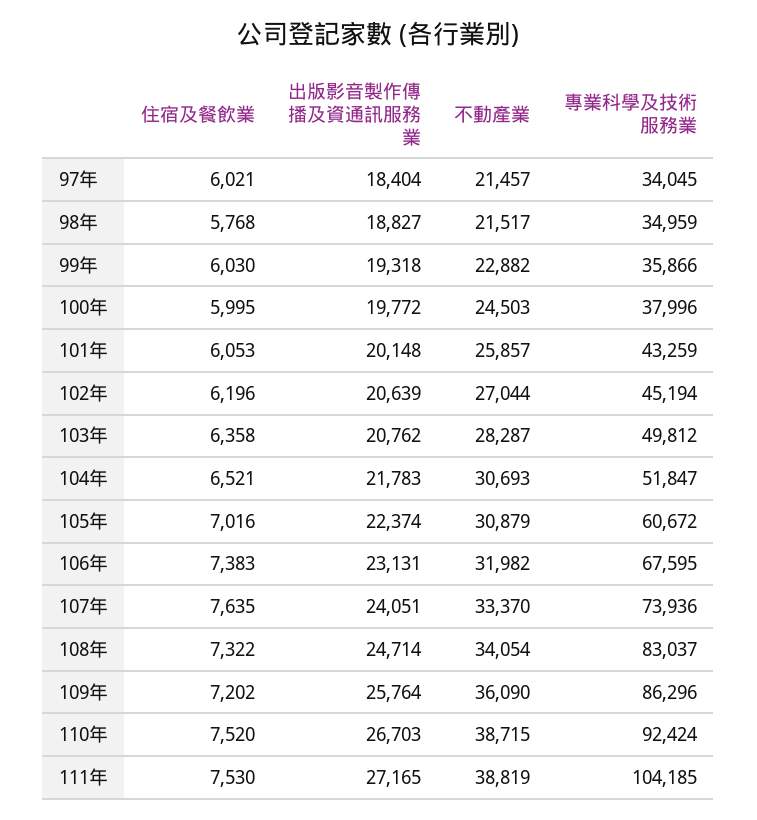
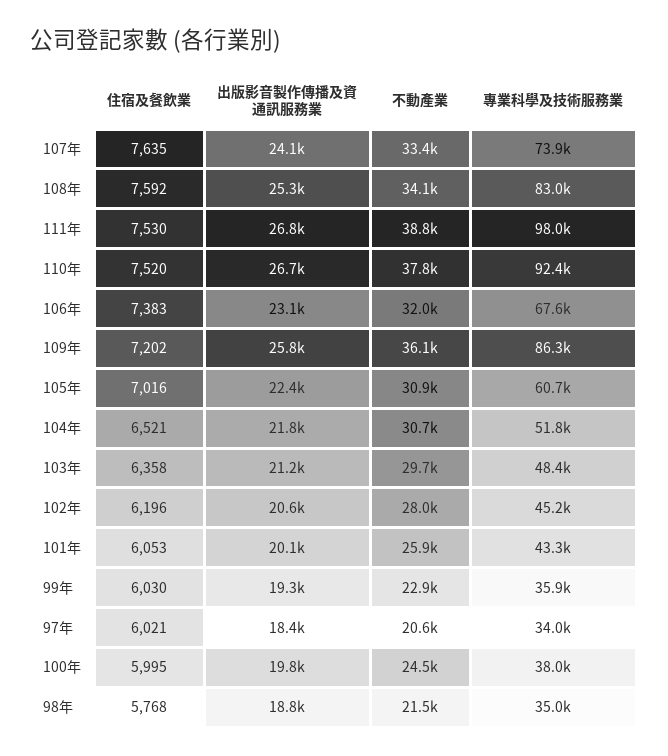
不動產業, 97年: 21457 -> 20600
不動產業, 102年: 27044 -> 28000
出版影音製作傳播及資通訊服務業, 103年: 20762 -> 21200
不動產業, 103年: 28287 -> 29700
專業科學及技術服務業, 103年: 49812 -> 48400
住宿及餐飲業, 108年: 7322 -> 7592
出版影音製作傳播及資通訊服務業, 108年: 24714 -> 25300
不動產業, 110年: 38715 -> 37800
出版影音製作傳播及資通訊服務業, 111年: 27165 -> 26800
專業科學及技術服務業, 111年: 104185 -> 98000

